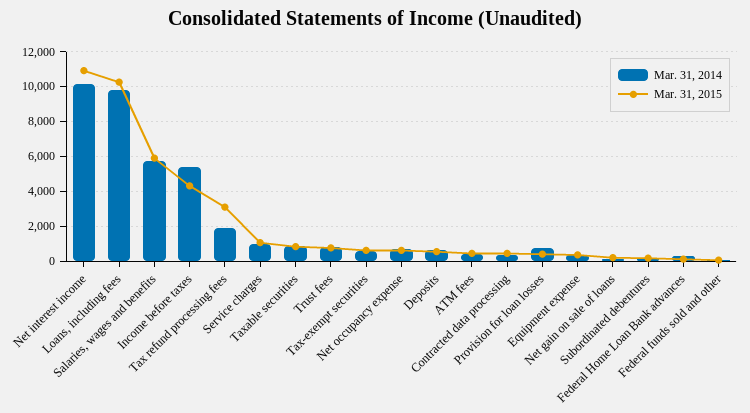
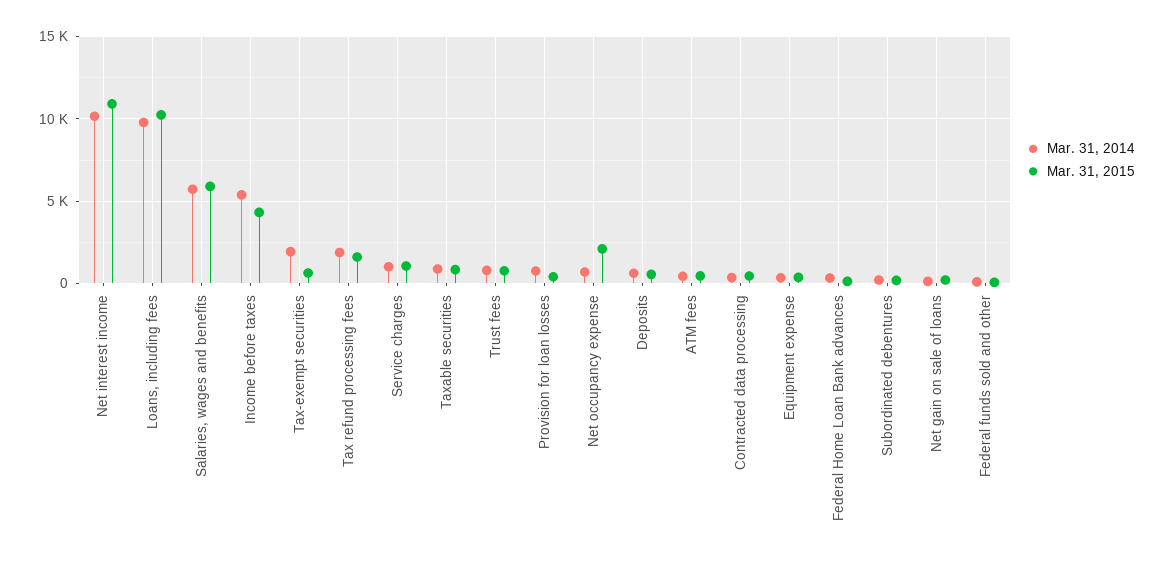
Mar. 31, 2015, Tax refund processing fees: 3000 -> 1500
Mar. 31, 2014, Tax-exempt securities: 500 -> 2000
Mar. 31, 2015, Net occupancy expense: 500 -> 2000

